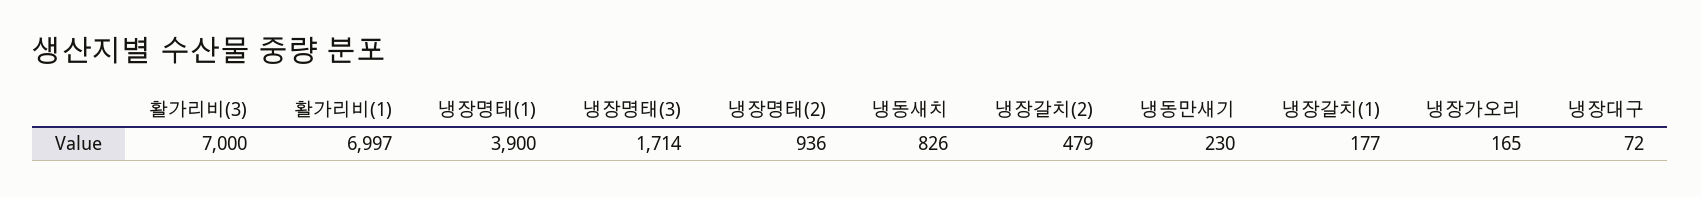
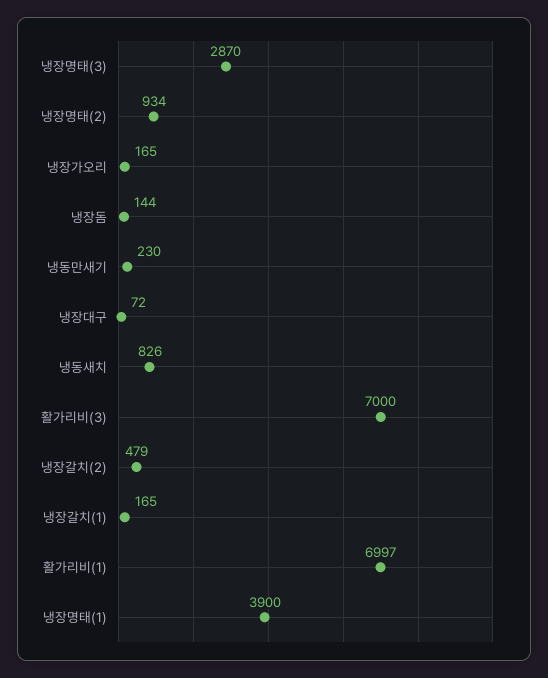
냉장명태(3): 1714 -> 2870
냉장명태(2): 936 -> 934
냉장갈치(1): 177 -> 165
냉장돔: none -> 144

